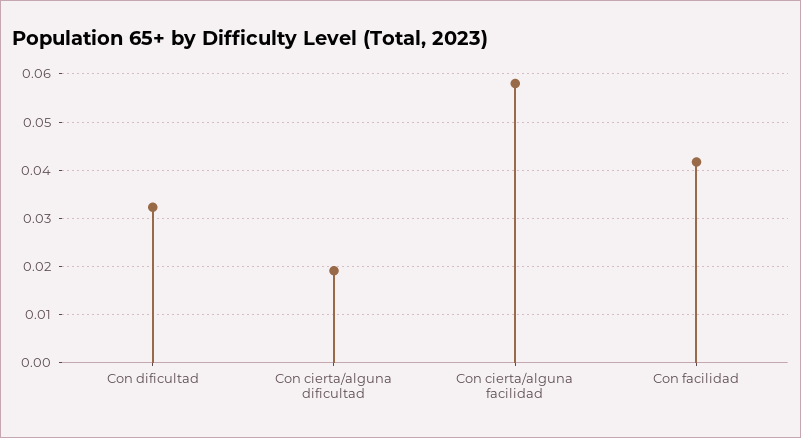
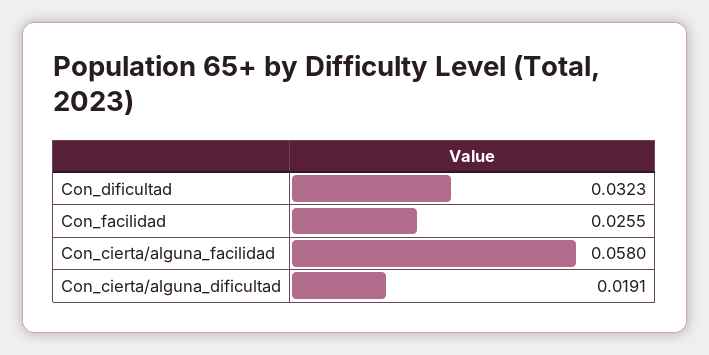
Con facilidad: 0.042 -> 0.0255

